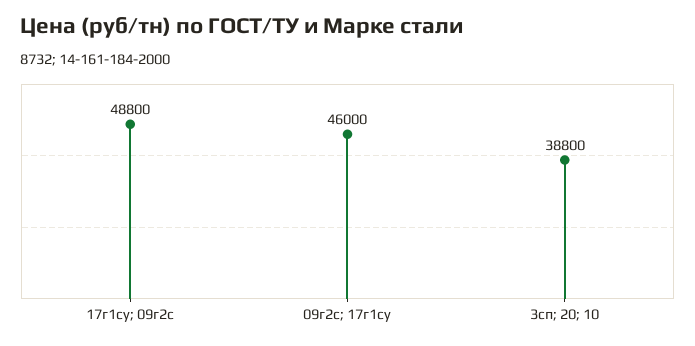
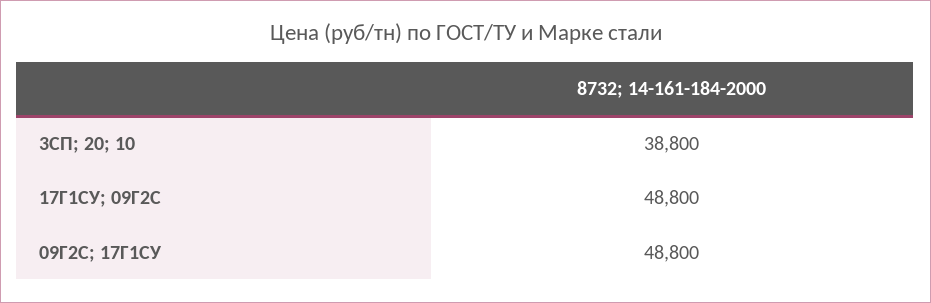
09г2с; 17г1су: 46000 -> 48800

